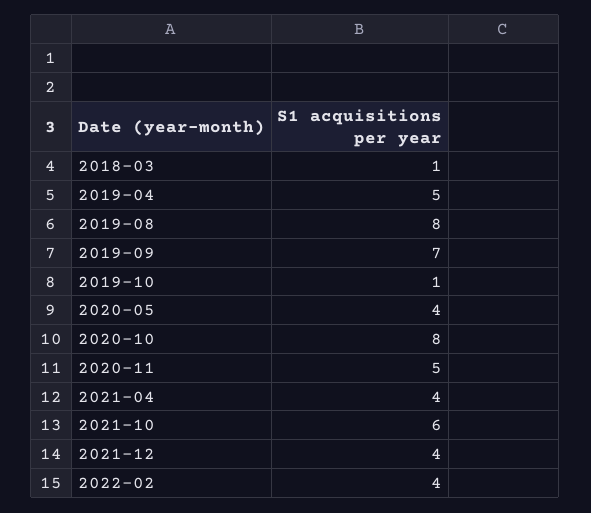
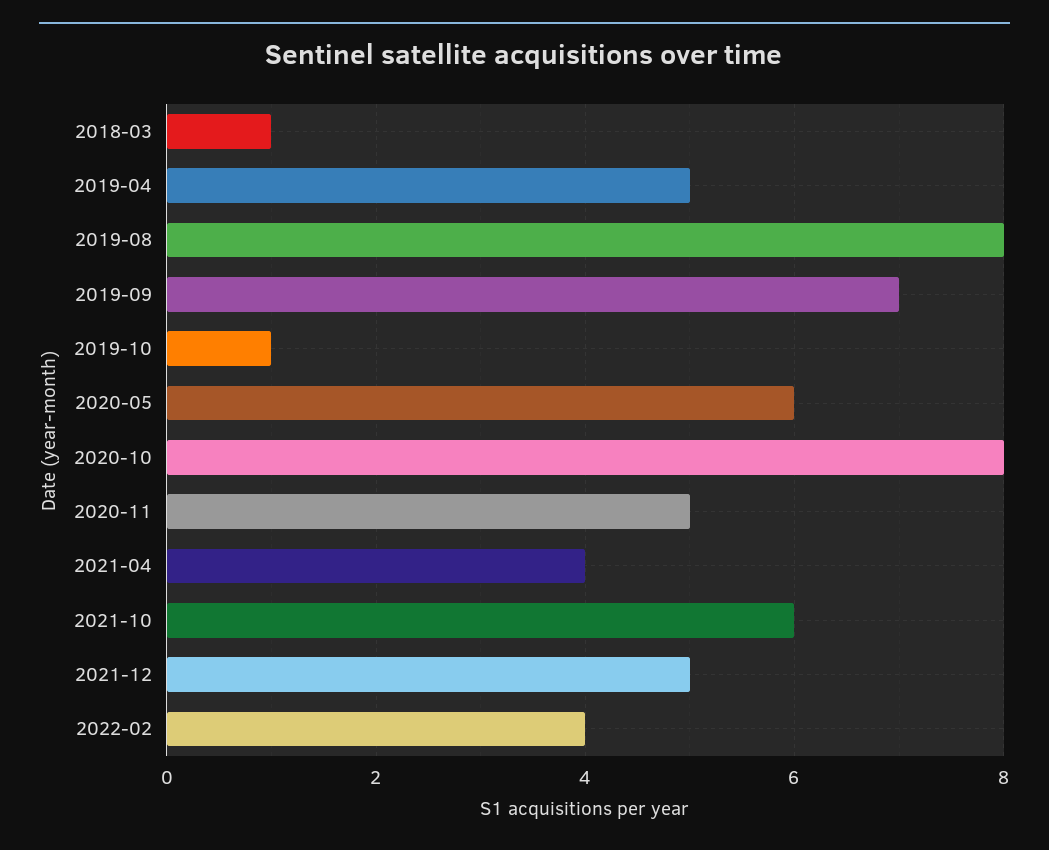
2020-05: 4 -> 6
2021-12: 4 -> 5

